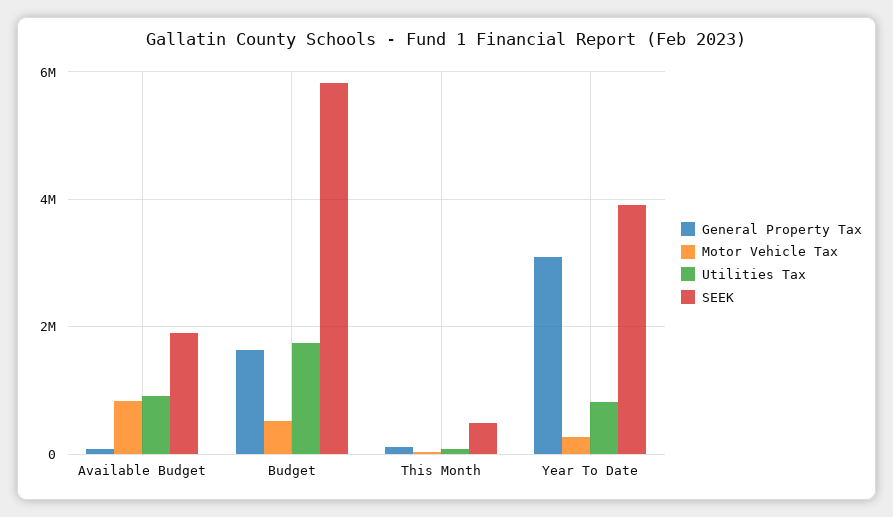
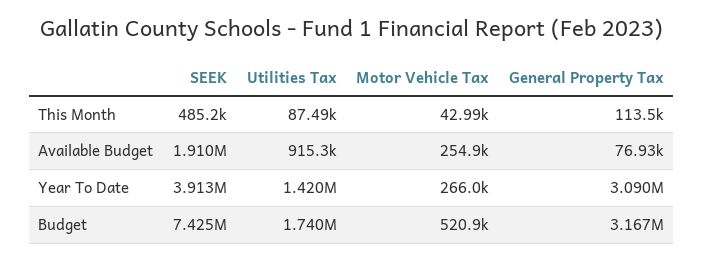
Motor Vehicle Tax, Available Budget: 800000 -> 254900
General Property Tax, Budget: 1600000 -> 3167000
SEEK, Budget: 5800000 -> 7425000
Utilities Tax, Year To Date: 800000 -> 1420000

